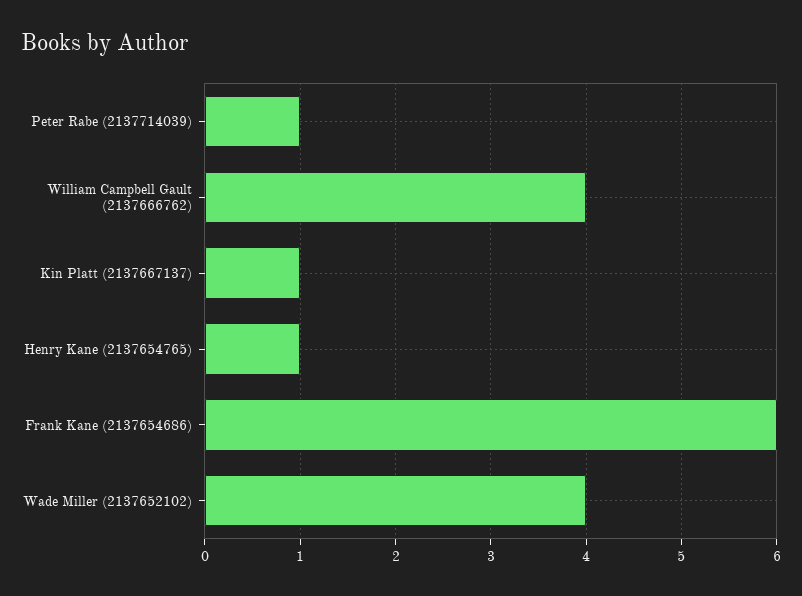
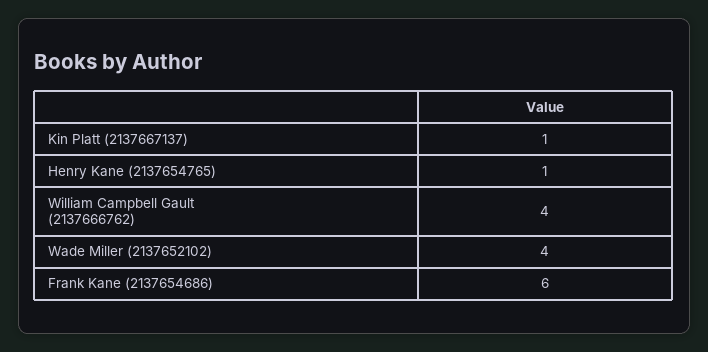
Peter Rabe (2137714039): 1 -> none

